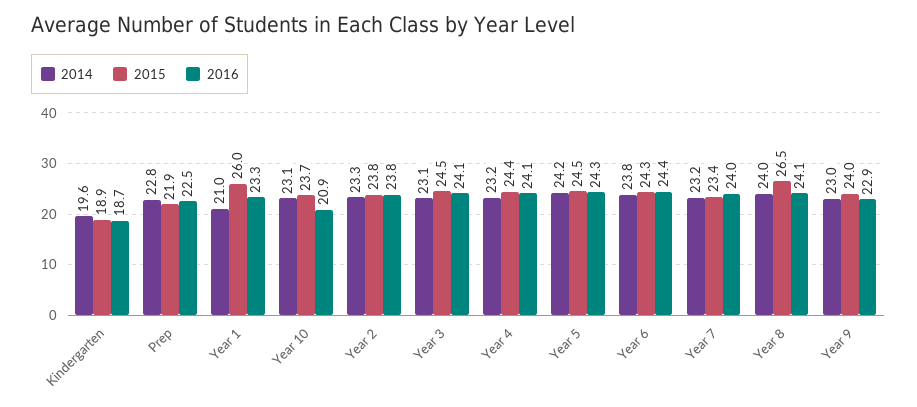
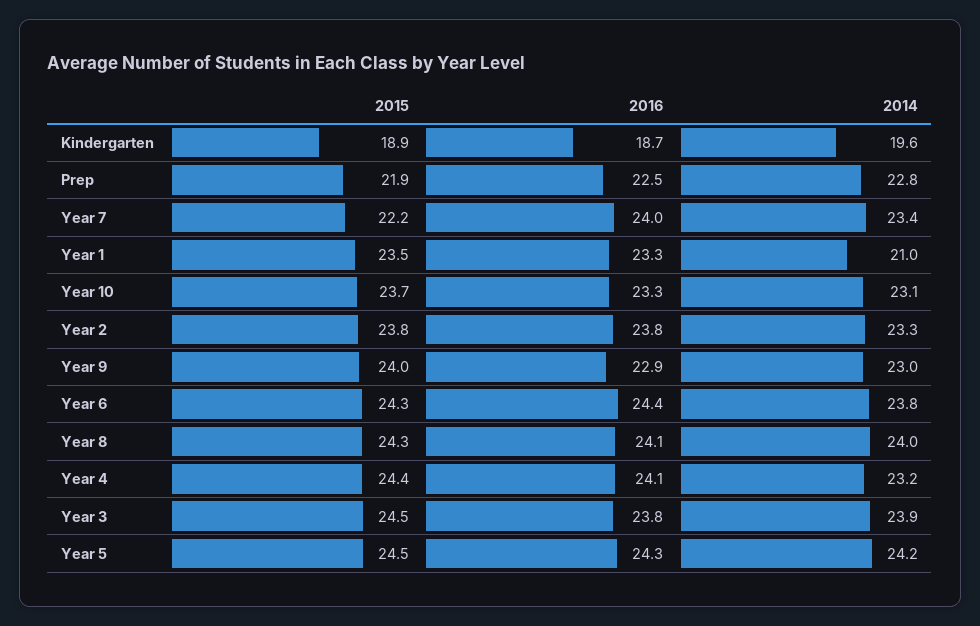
2015, Year 1: 26 -> 23.5
2016, Year 10: 20.9 -> 23.3
2014, Year 3: 23.1 -> 23.9
2016, Year 3: 24.1 -> 23.8
2014, Year 7: 23.2 -> 23.4
2015, Year 7: 23.4 -> 22.2
2015, Year 8: 26.5 -> 24.3

